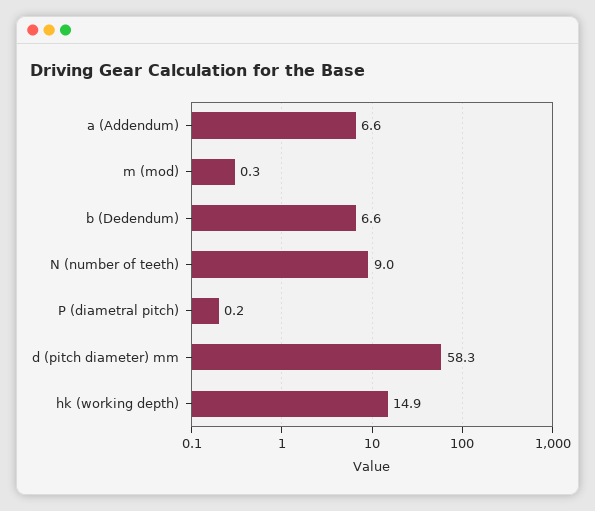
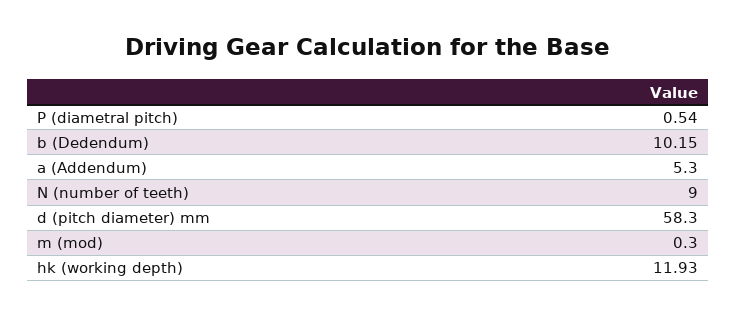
a (Addendum): 6.6 -> 5.3
b (Dedendum): 6.6 -> 10.15
P (diametral pitch): 0.2 -> 0.54
hk (working depth): 14.9 -> 11.93

